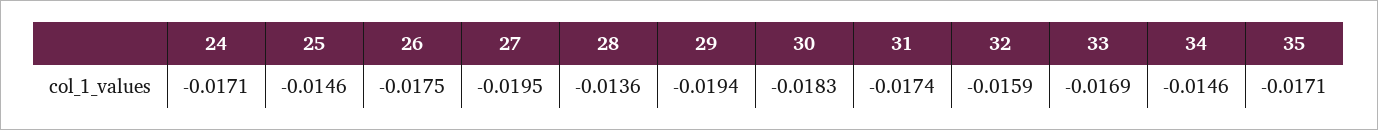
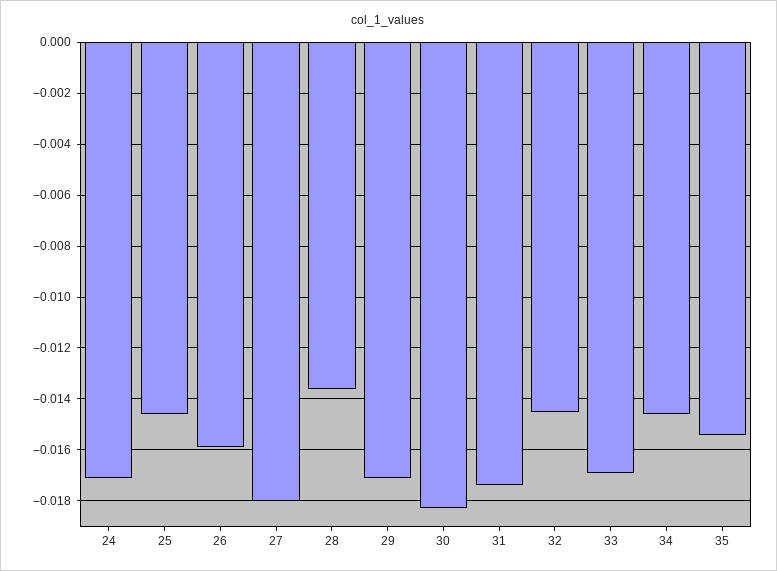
26: -0.0175 -> -0.016
27: -0.0195 -> -0.018
29: -0.0194 -> -0.017
32: -0.0159 -> -0.0145
35: -0.0171 -> -0.0155

